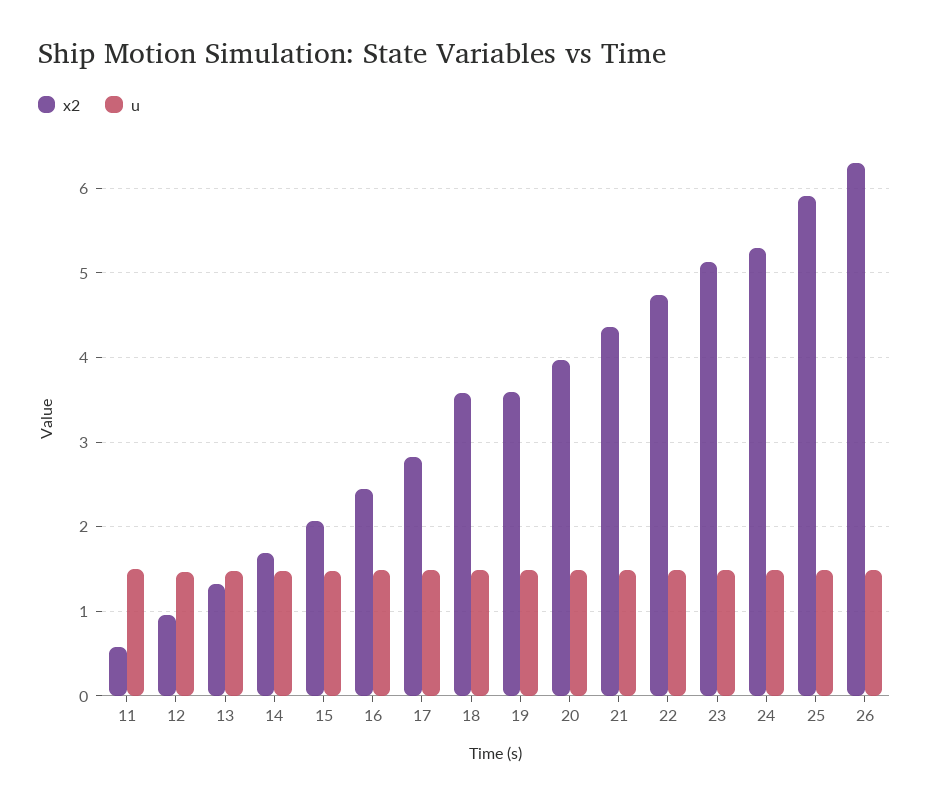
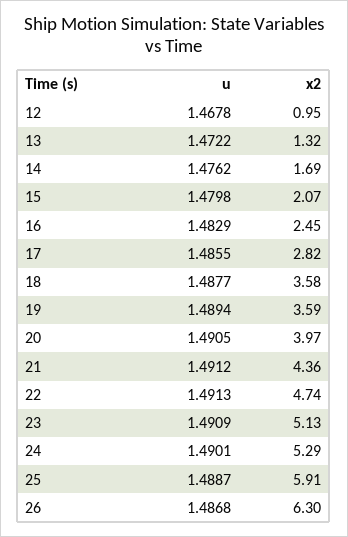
x2, 11: 0.6 -> none
u, 11: 1.5 -> none

